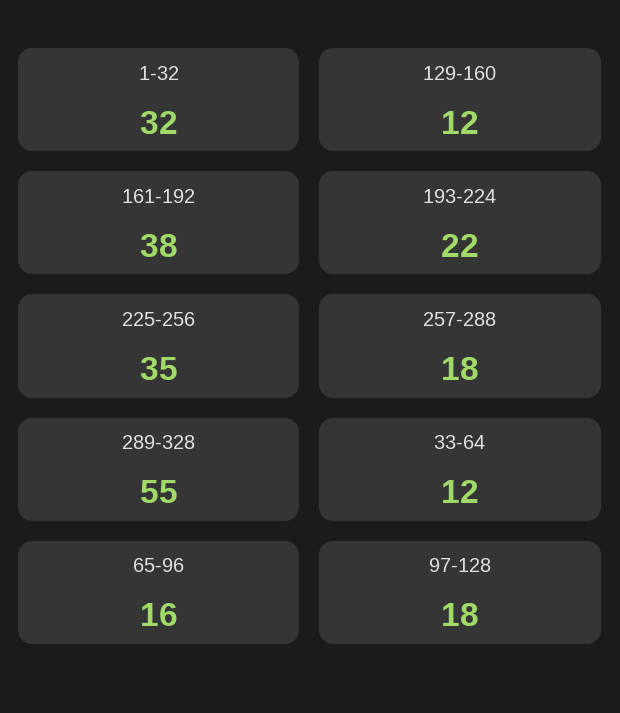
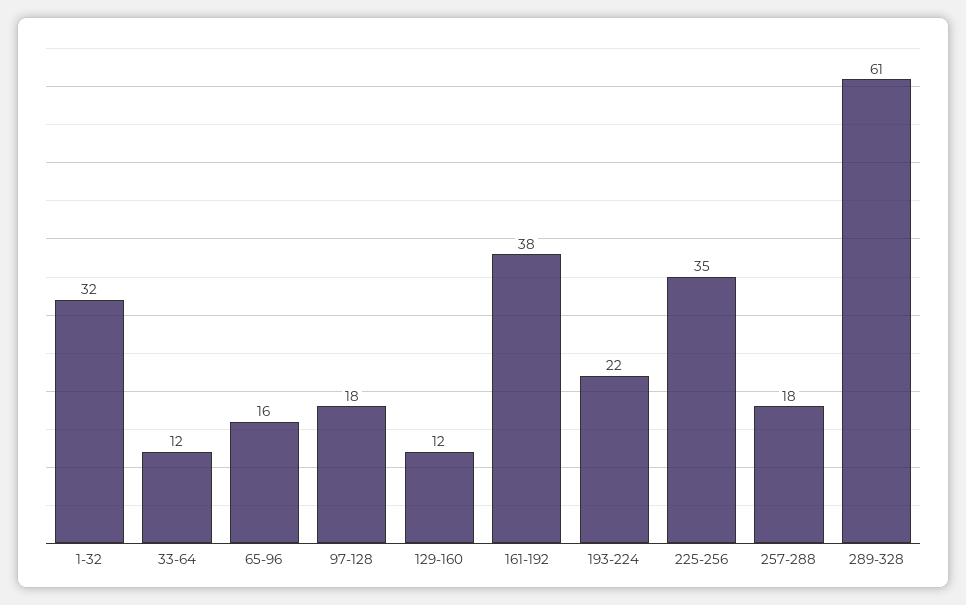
289-328: 55 -> 61

